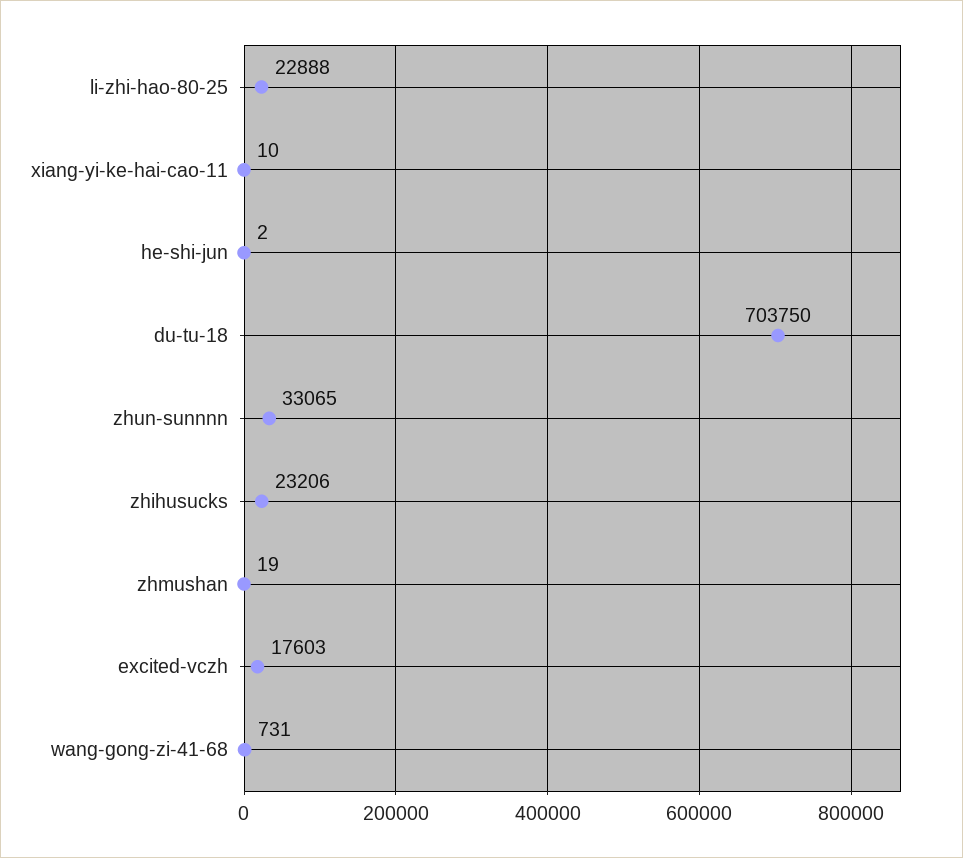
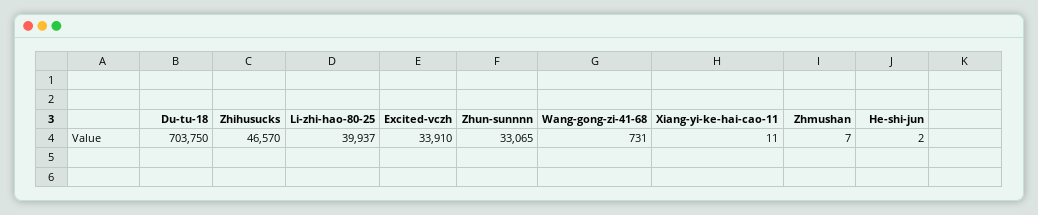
li-zhi-hao-80-25: 22888 -> 39937
xiang-yi-ke-hai-cao-11: 10 -> 11
zhihusucks: 23206 -> 46570
zhmushan: 19 -> 7
excited-vczh: 17603 -> 33910

